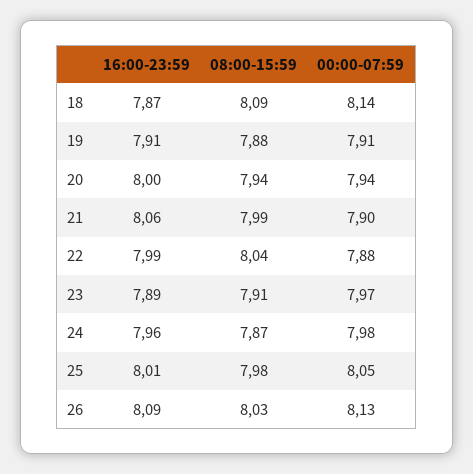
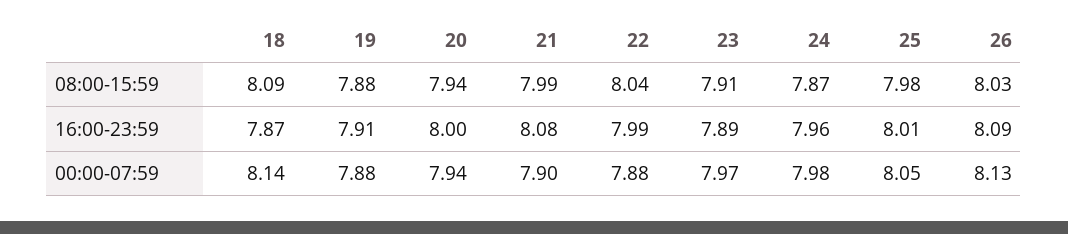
00:00-07:59, 19: 7.91 -> 7.88
16:00-23:59, 21: 8.06 -> 8.08

